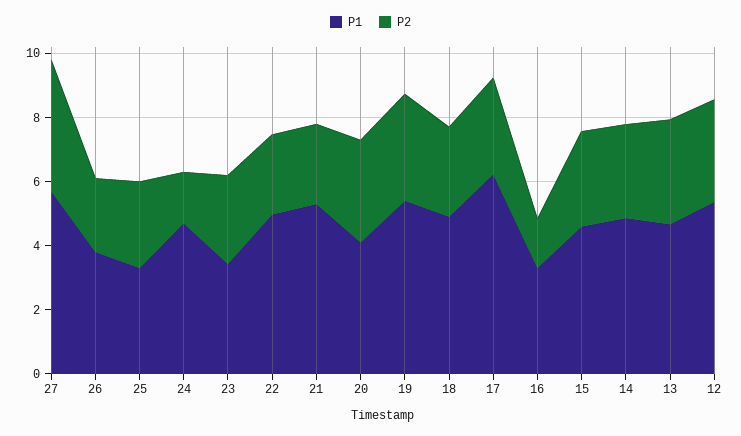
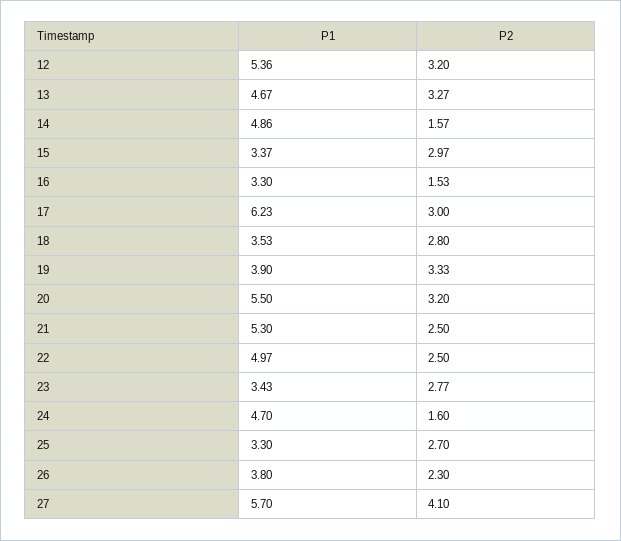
P1, 20: 4 -> 5.5
P1, 19: 5.5 -> 3.9
P1, 18: 5 -> 3.53
P1, 15: 4.5 -> 3.37
P2, 14: 3 -> 1.57

